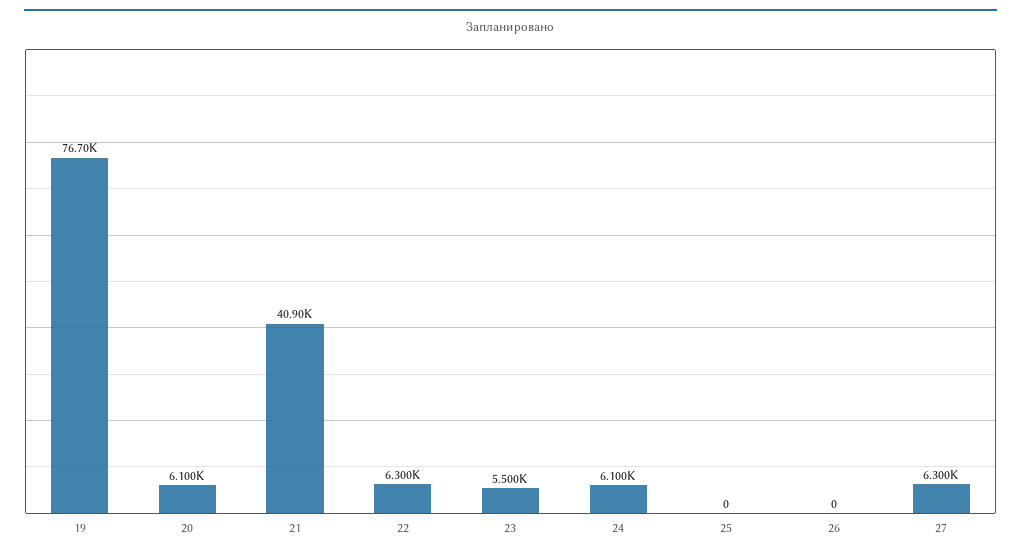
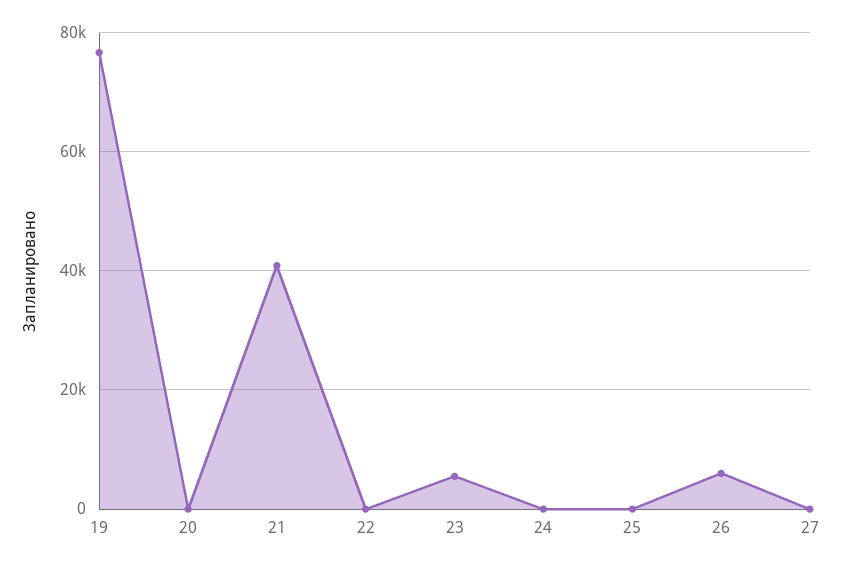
20: 6100 -> 0
22: 6300 -> 0
24: 6100 -> 0
26: 0 -> 6000
27: 6300 -> 0

